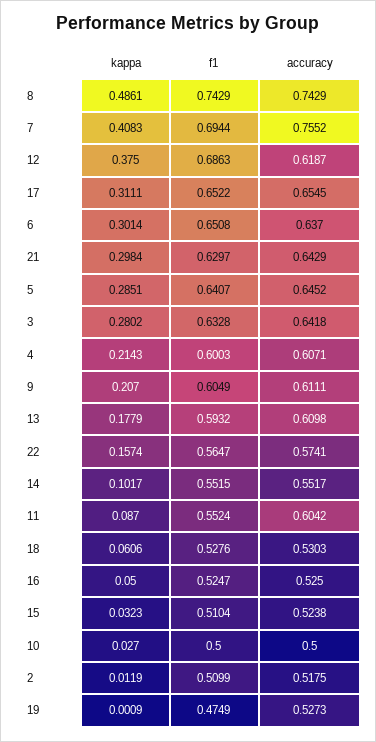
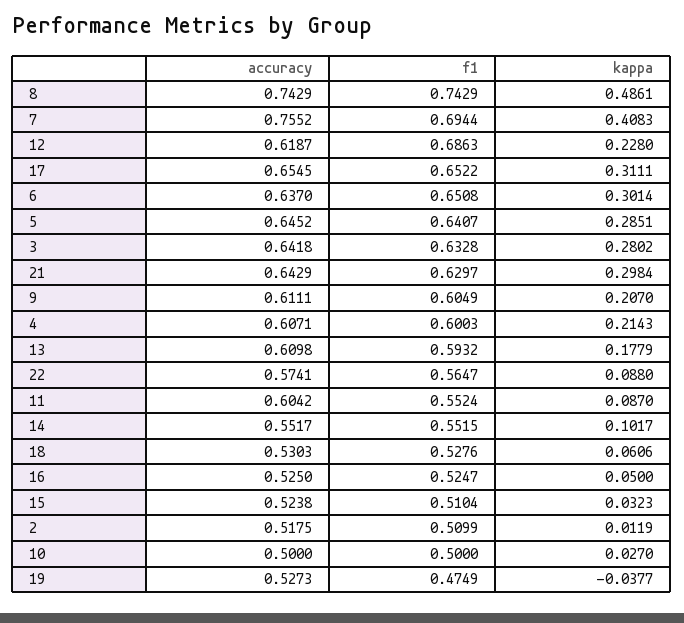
kappa, 12: 0.375 -> 0.228
kappa, 22: 0.1574 -> 0.088
kappa, 19: 0.0009 -> -0.0377

